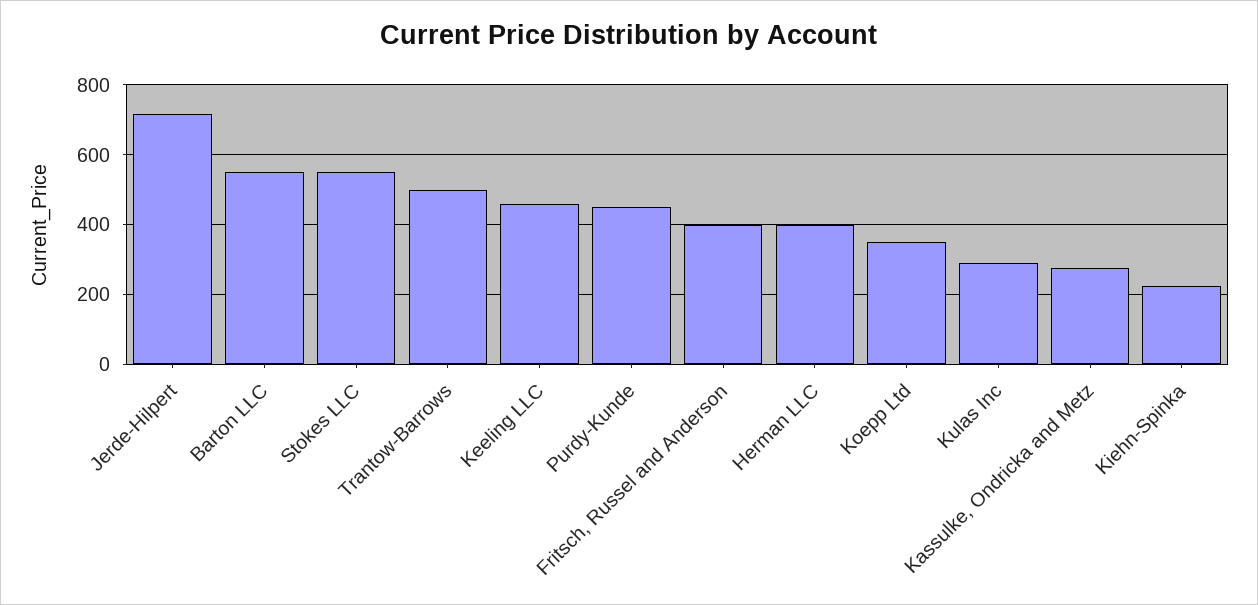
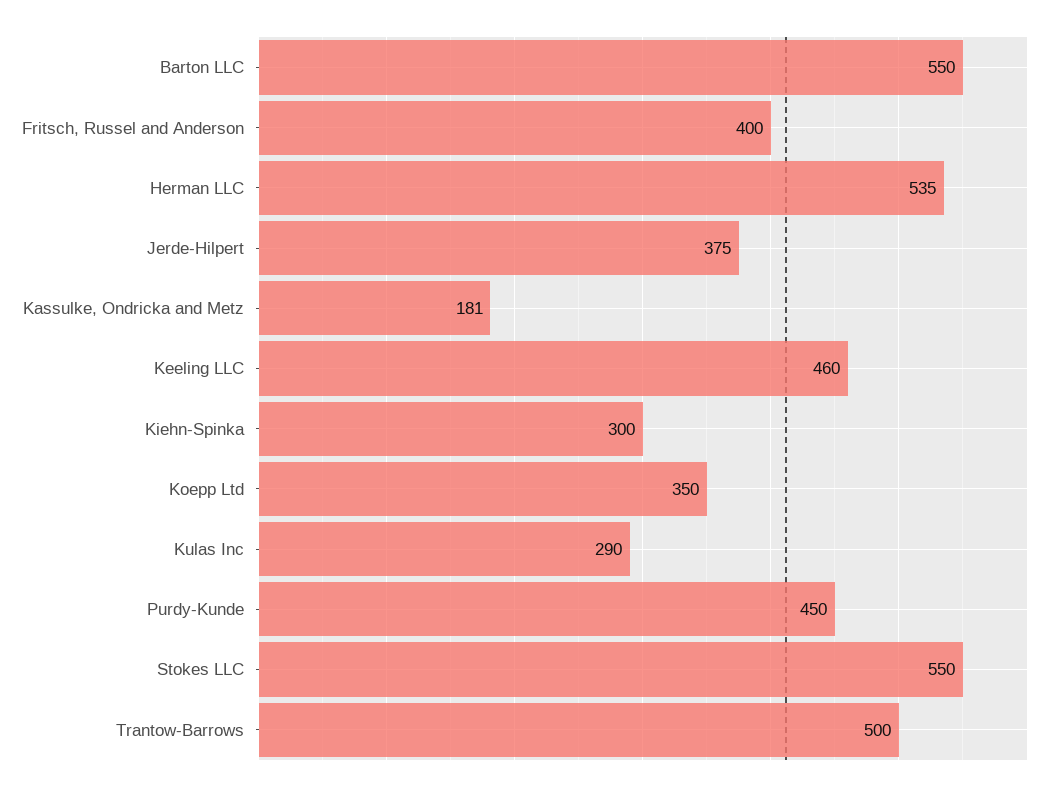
Jerde-Hilpert: 720 -> 375
Herman LLC: 400 -> 535
Kassulke, Ondricka and Metz: 280 -> 181
Kiehn-Spinka: 220 -> 300

